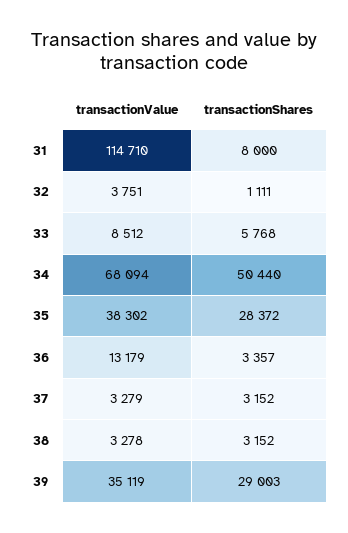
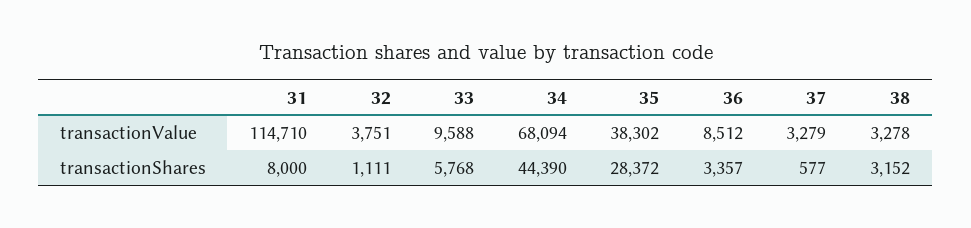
transactionValue, 33: 8512 -> 9588
transactionShares, 34: 50440 -> 44390
transactionValue, 36: 13179 -> 8512
transactionShares, 37: 3152 -> 577
transactionValue, 39: 35119 -> none
transactionShares, 39: 29003 -> none

